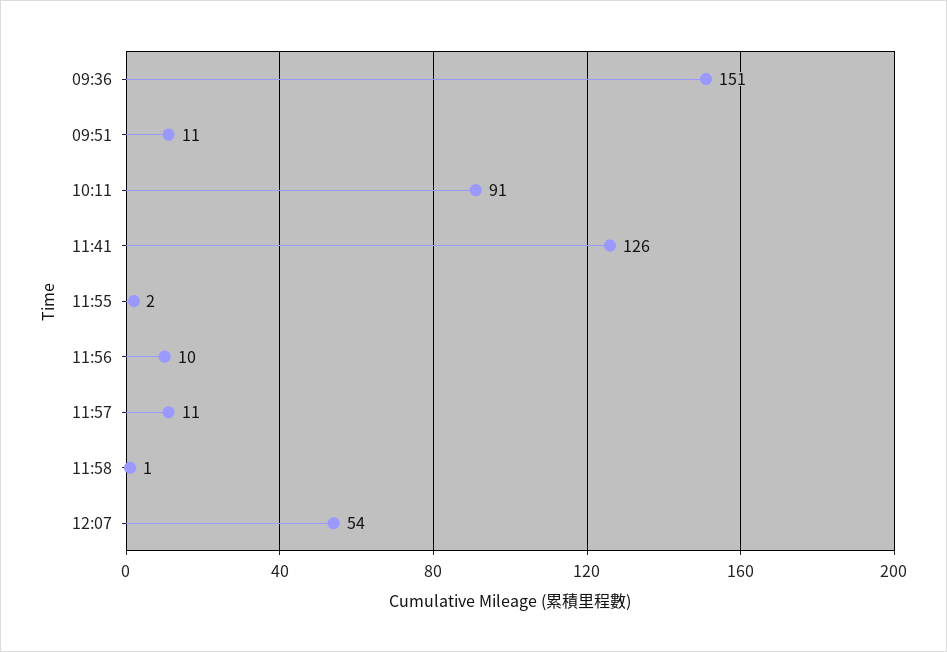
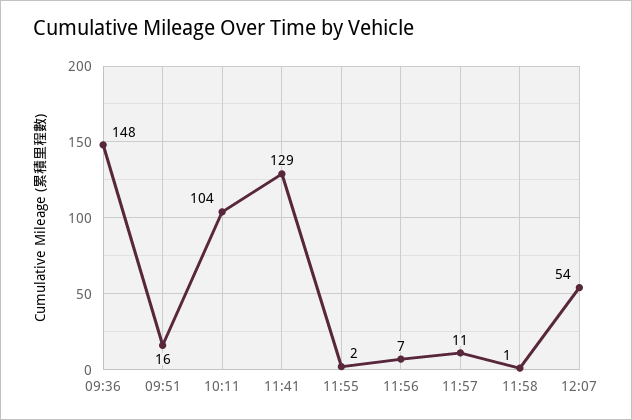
09:36: 151 -> 148
09:51: 11 -> 16
10:11: 91 -> 104
11:41: 126 -> 129
11:56: 10 -> 7

